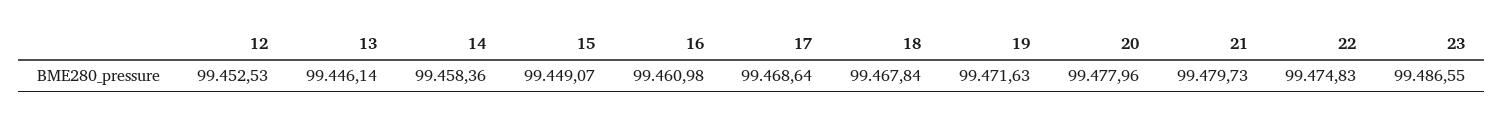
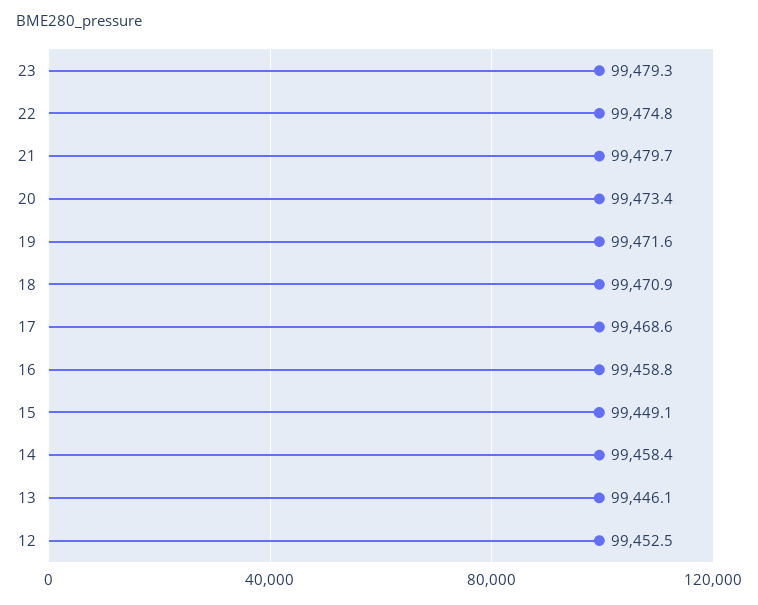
16: 99460.98 -> 99458.8
18: 99467.84 -> 99470.9
20: 99477.96 -> 99473.4
23: 99486.55 -> 99479.3

